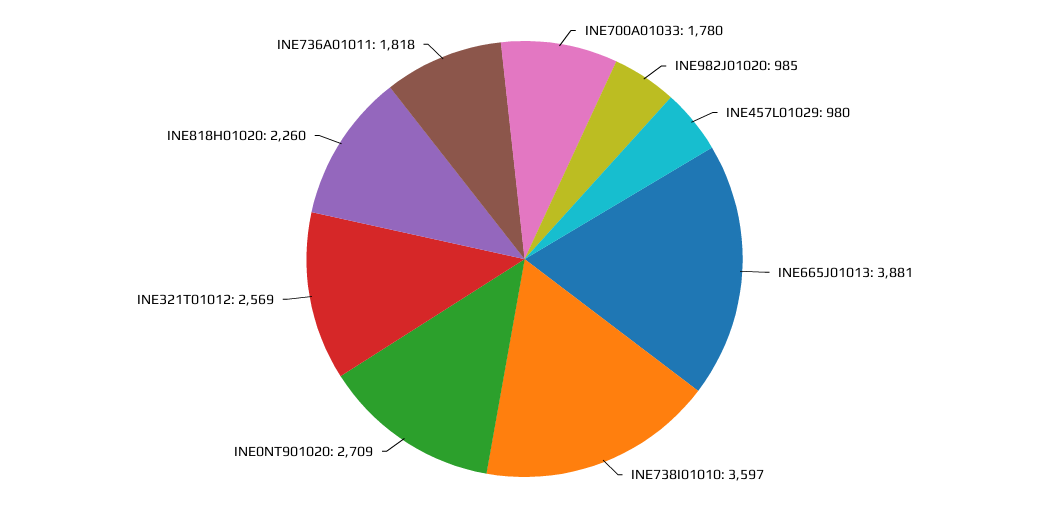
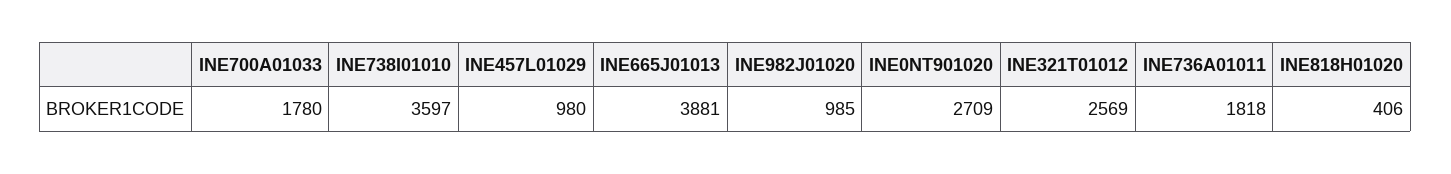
INE818H01020: 2260 -> 406

